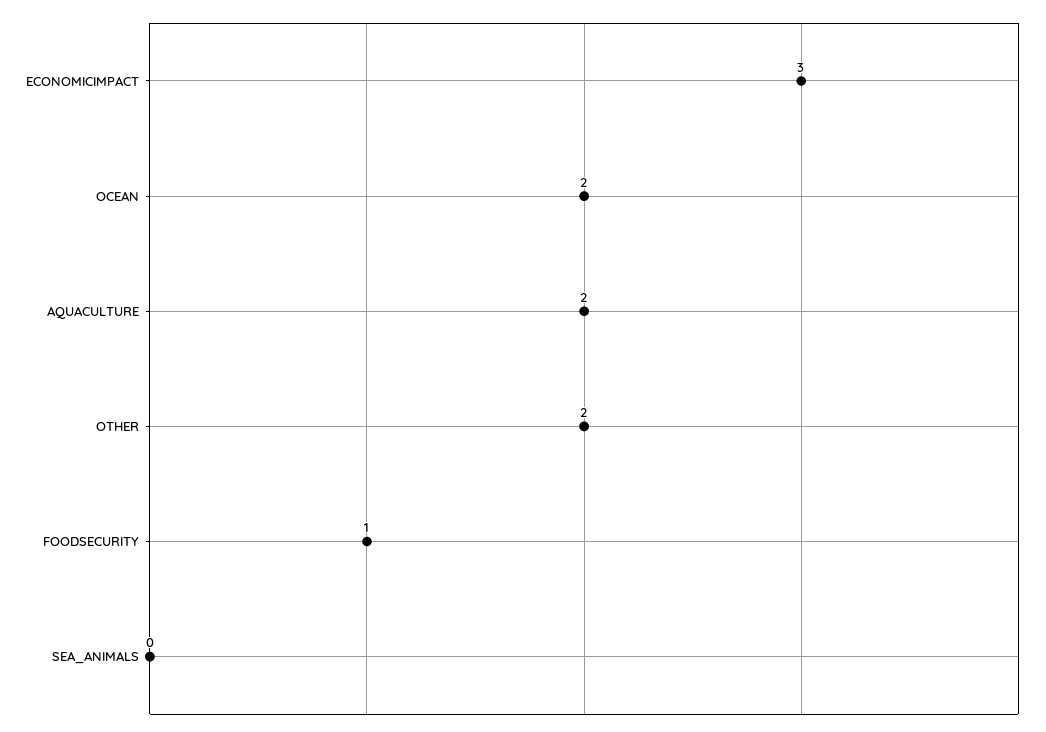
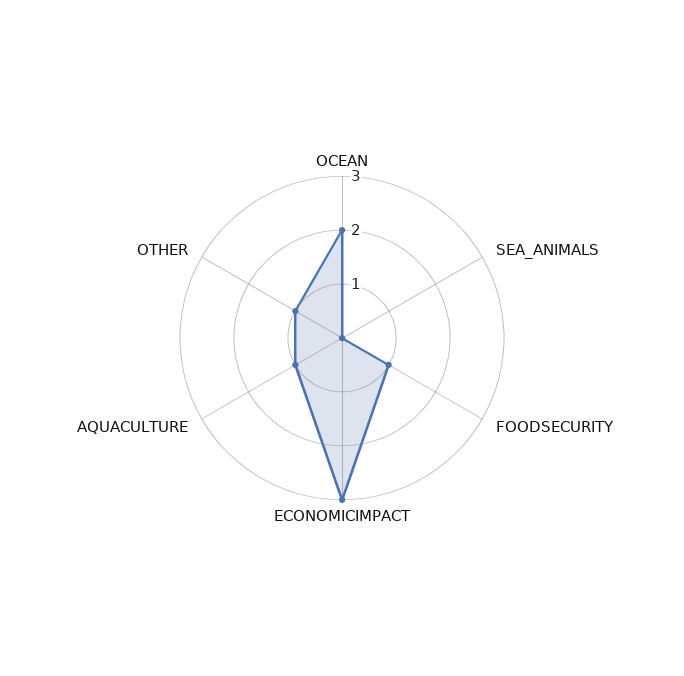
AQUACULTURE: 2 -> 1
OTHER: 2 -> 1

